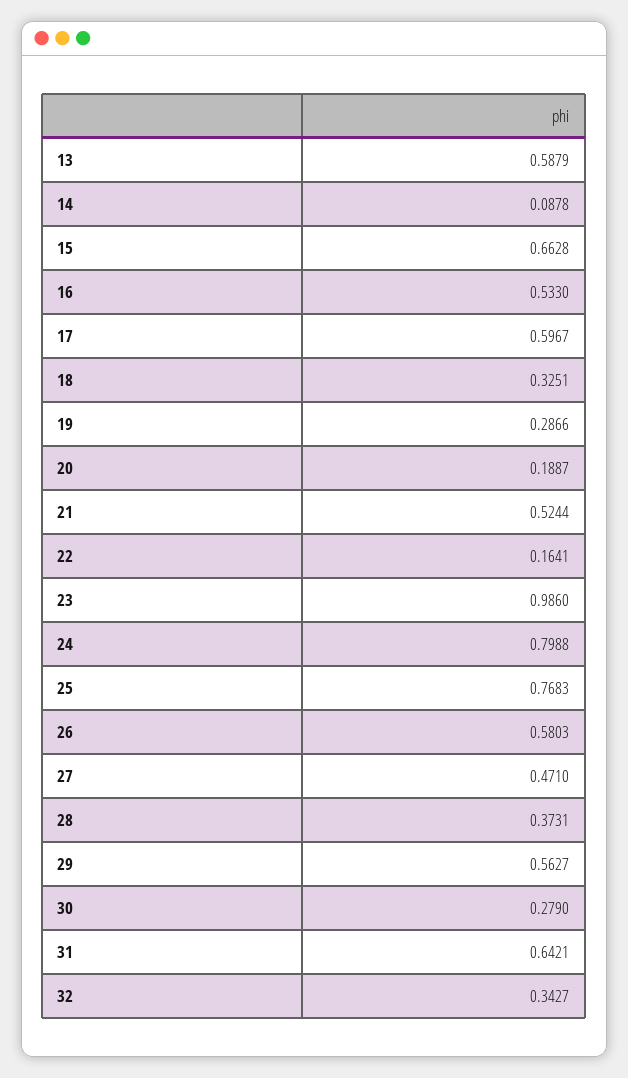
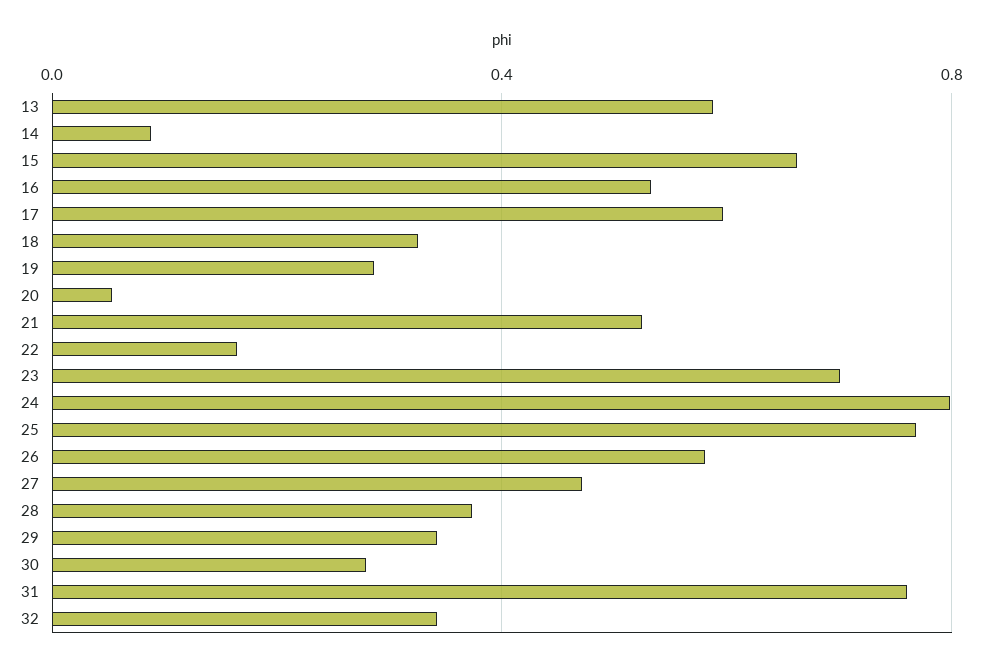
20: 0.1887 -> 0.05
23: 0.986 -> 0.7
29: 0.5627 -> 0.35
31: 0.6421 -> 0.75

